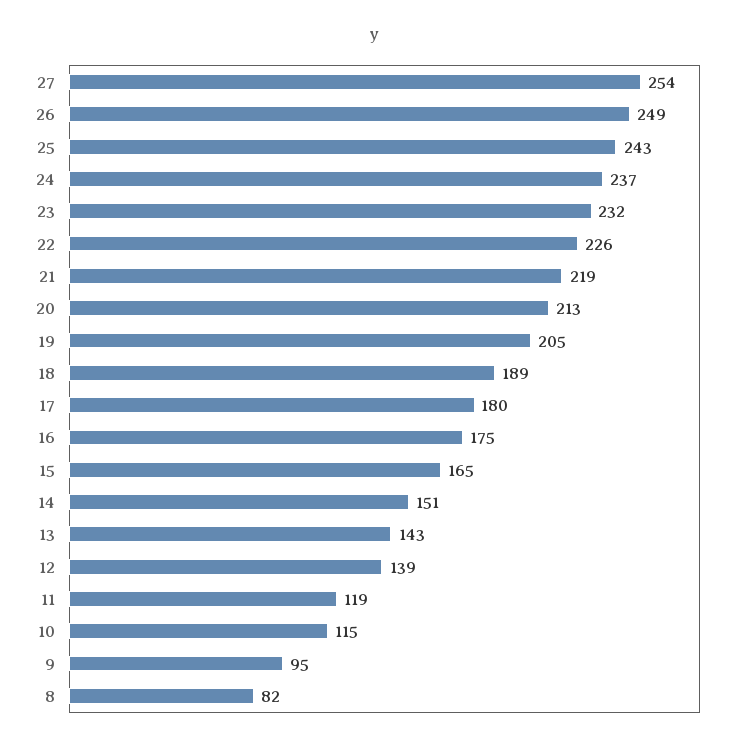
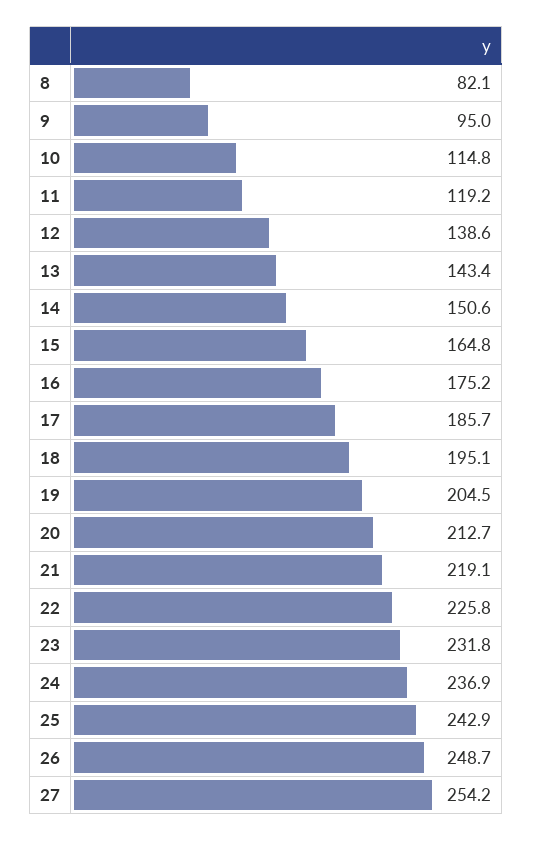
18: 189 -> 195.1
17: 180 -> 185.7

